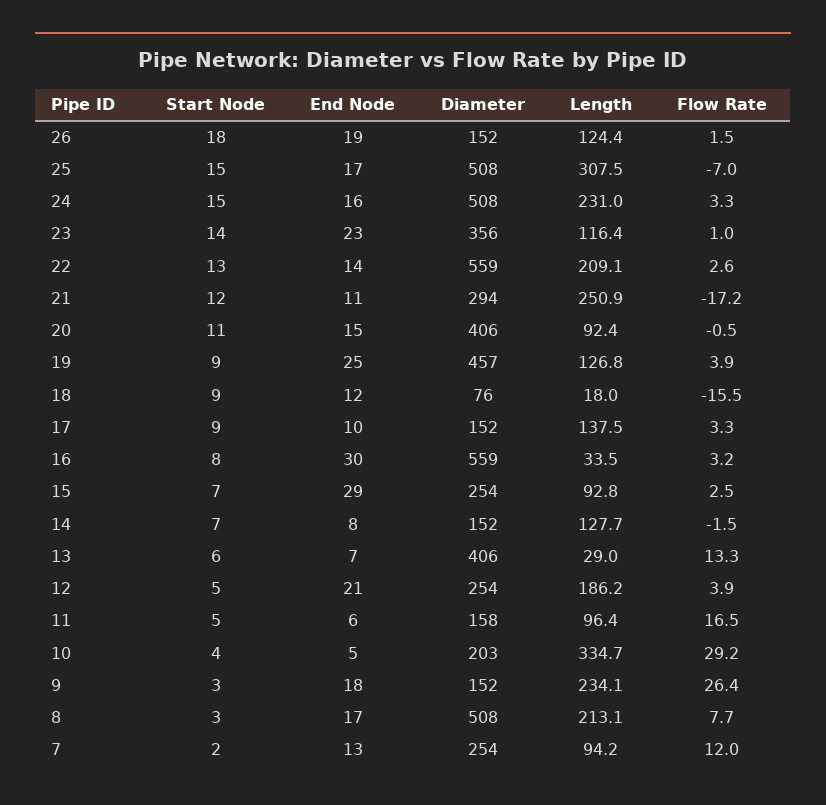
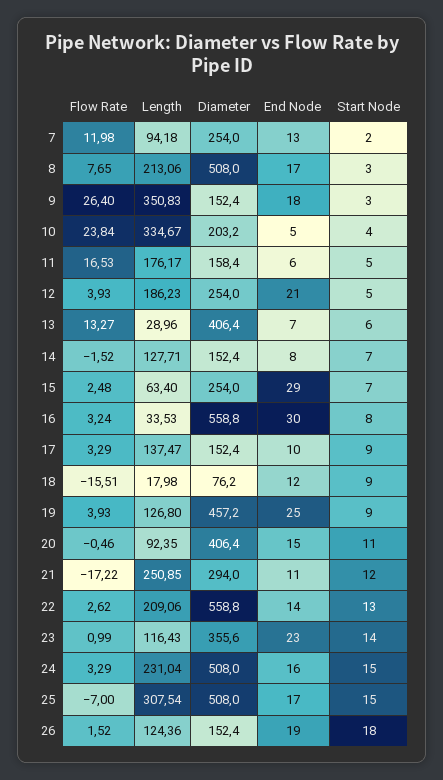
Length, 15: 92.8 -> 63.4
Length, 11: 96.4 -> 176.17
Flow Rate, 10: 29.2 -> 23.84
Length, 9: 234.1 -> 350.83

